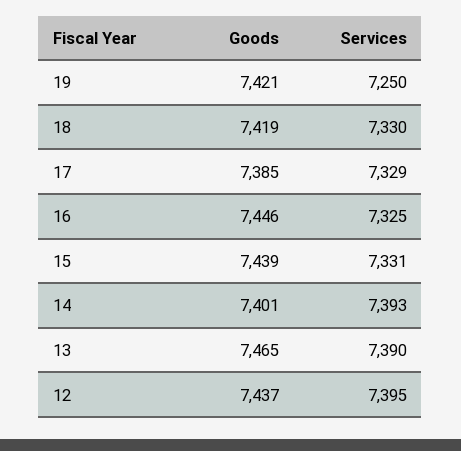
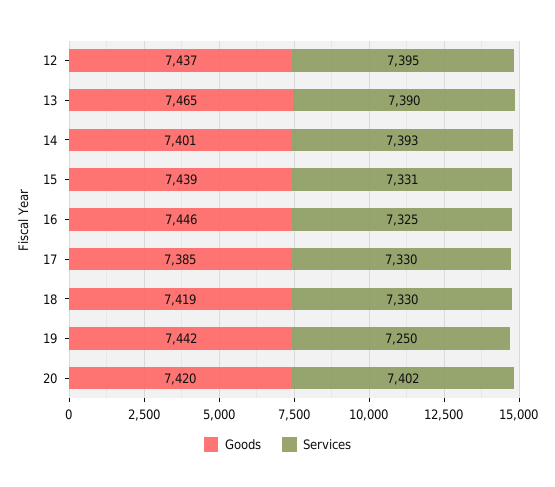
Goods, 19: 7421 -> 7442
Services, 17: 7329 -> 7330
Goods, 20: none -> 7420
Services, 20: none -> 7402

